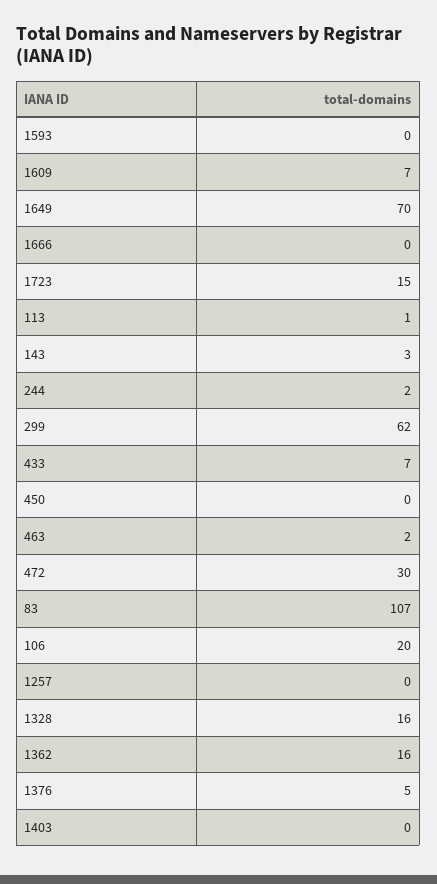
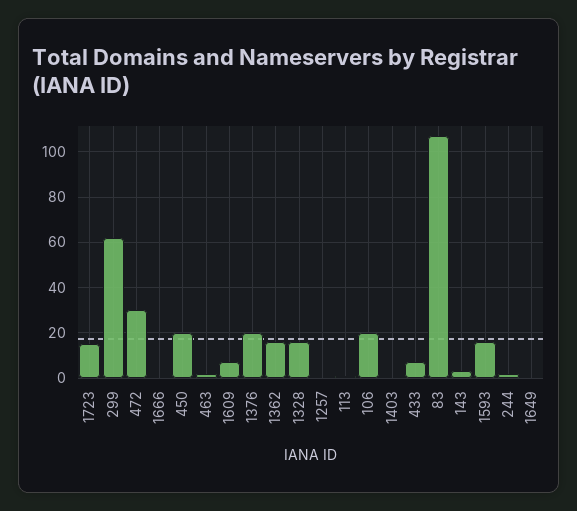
1593: 0 -> 15
1649: 70 -> 0
450: 0 -> 20
1376: 5 -> 20

